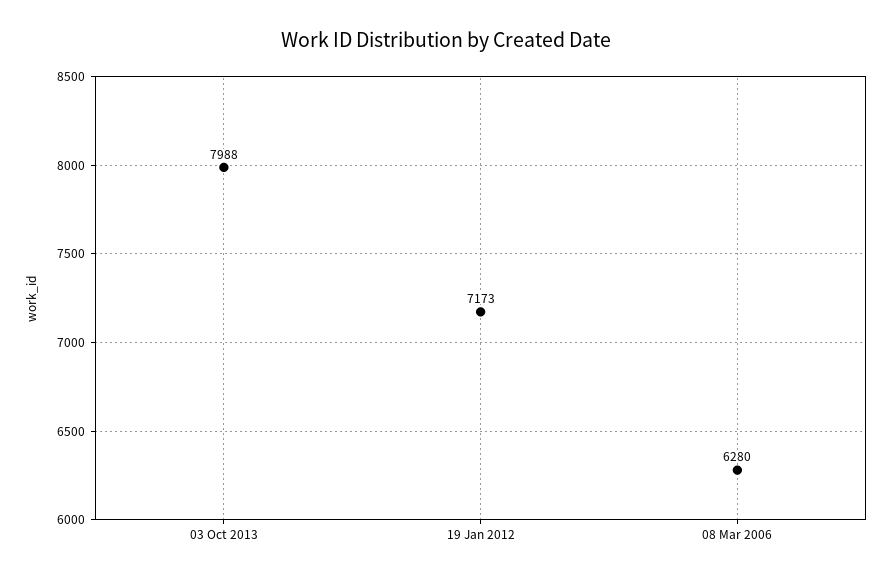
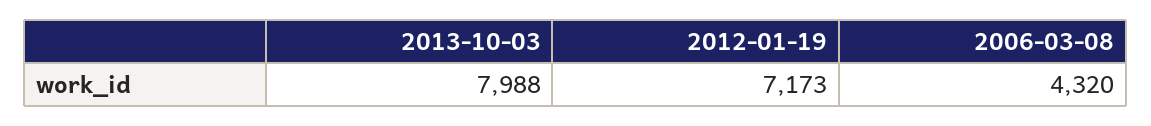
08 Mar 2006: 6280 -> 4320

